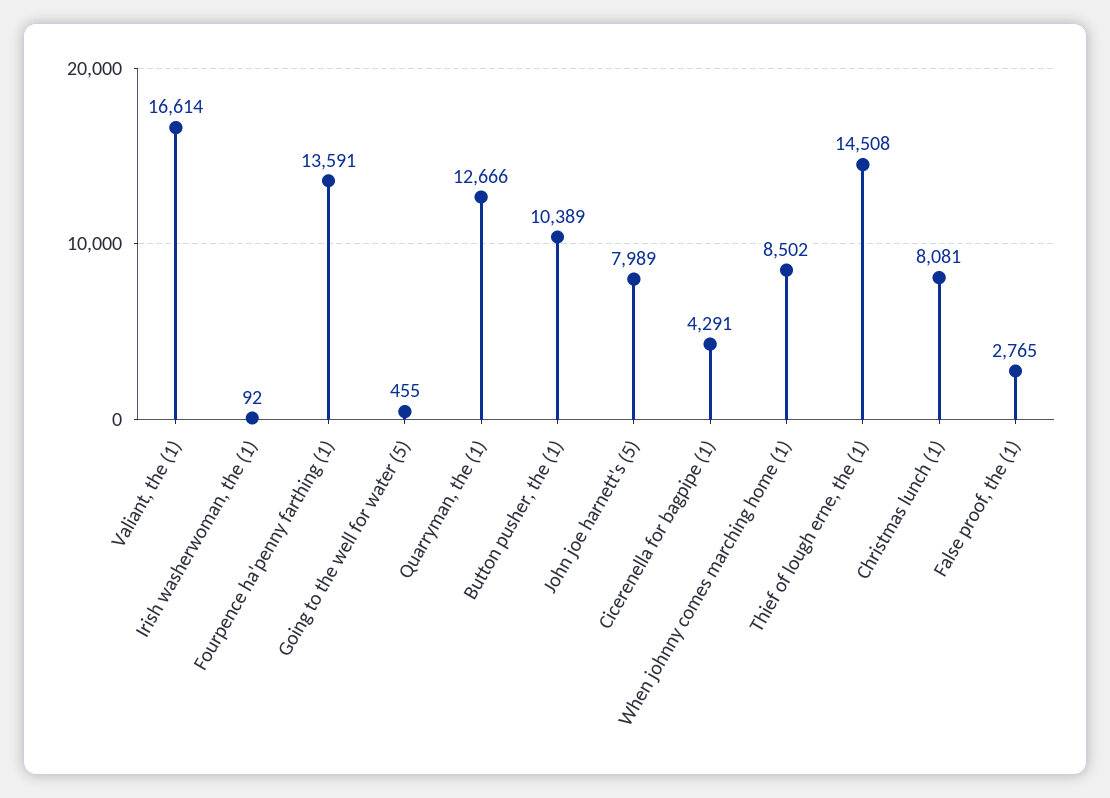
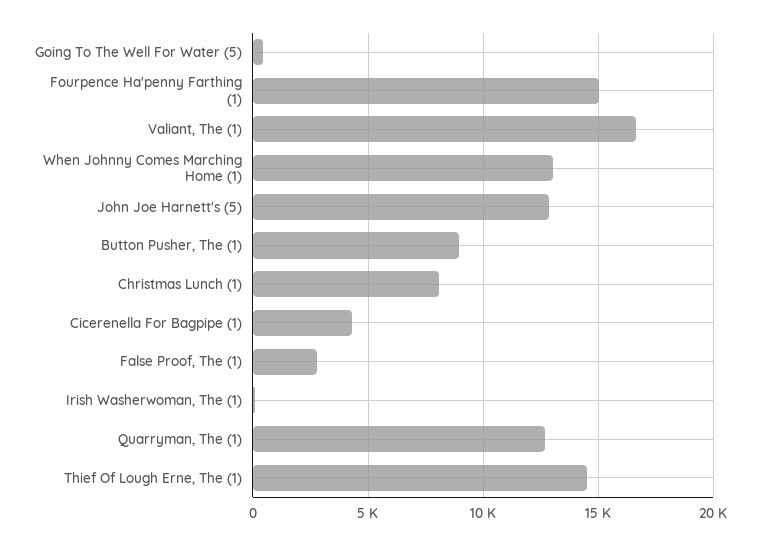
Fourpence ha'penny farthing (1): 13591 -> 15000
Button pusher, the (1): 10389 -> 9000
John joe harnett's (5): 7989 -> 13000
When johnny comes marching home (1): 8502 -> 13000

